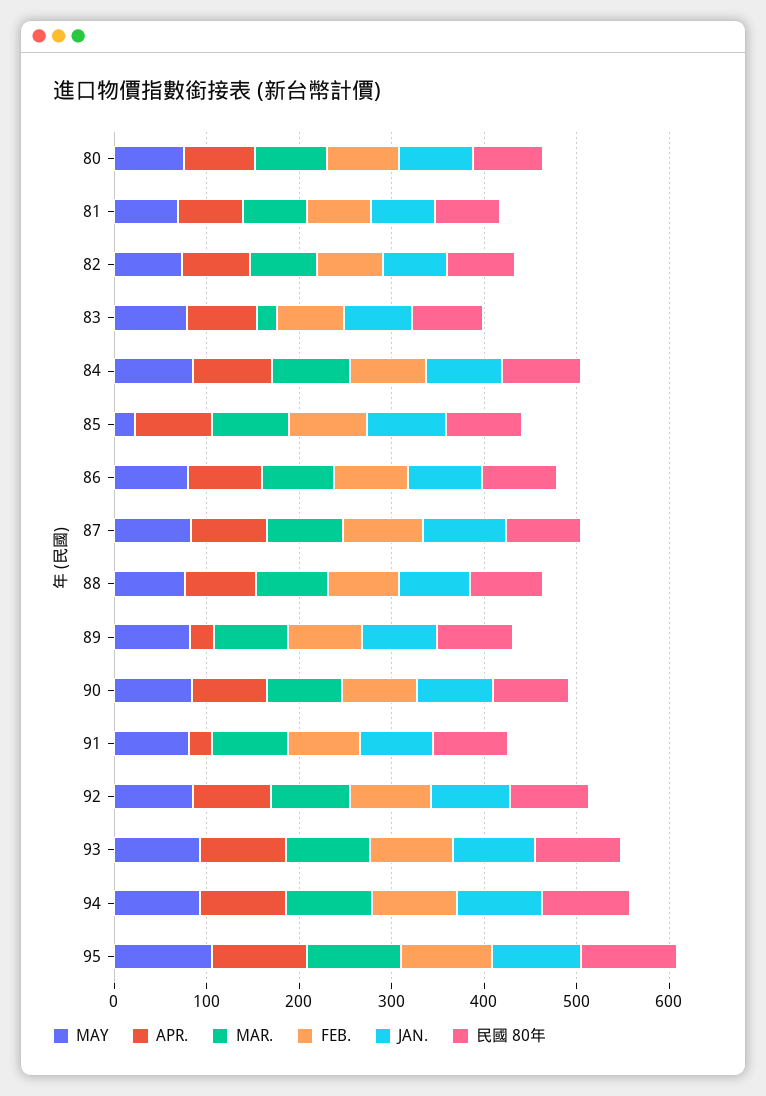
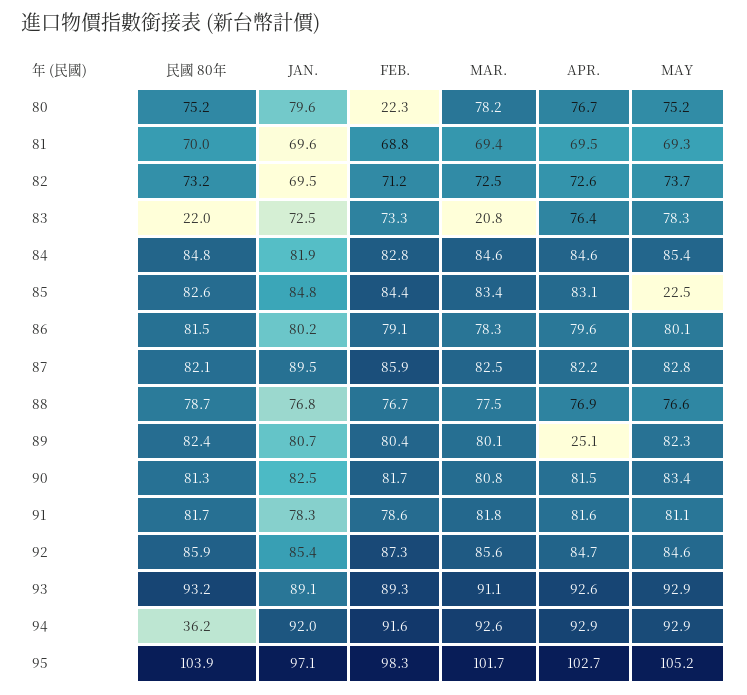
FEB., 80: 80 -> 22.3
民國 80年, 83: 80 -> 22
APR., 91: 20 -> 81.6
民國 80年, 94: 100 -> 36.2

